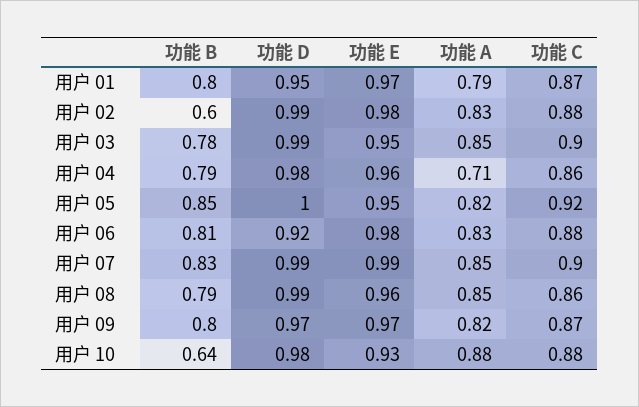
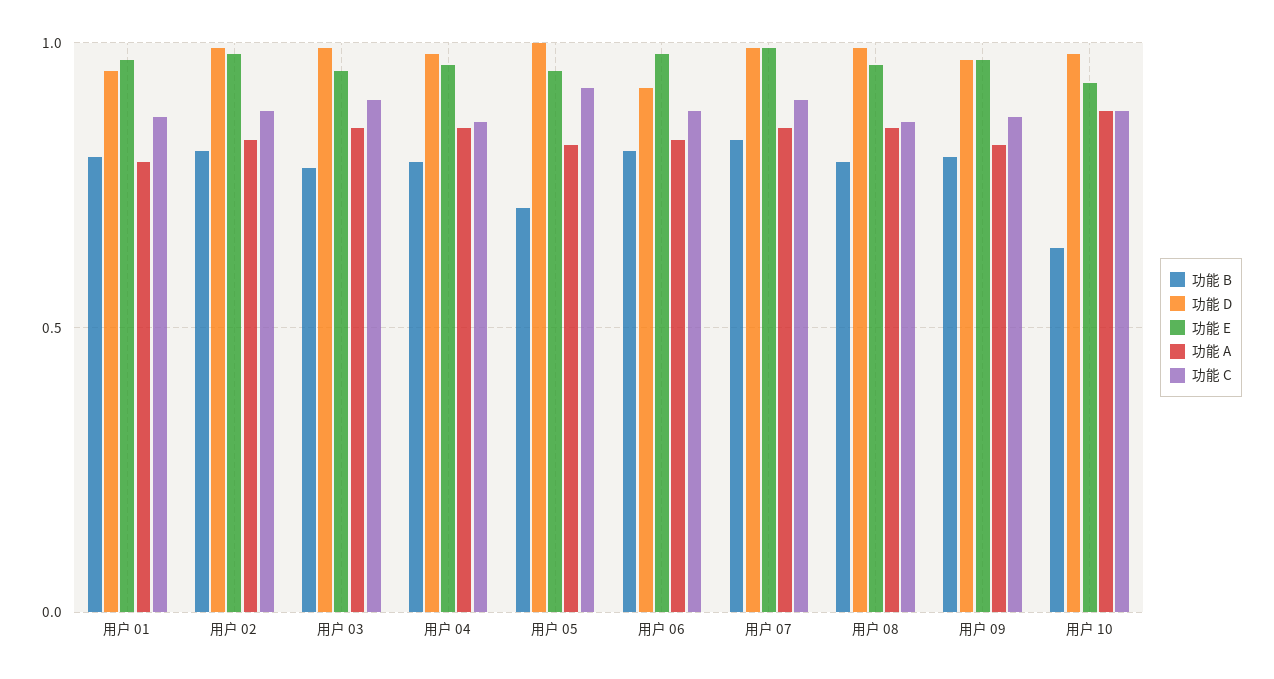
功能 B, 用户 02: 0.6 -> 0.8
功能 A, 用户 04: 0.71 -> 0.85
功能 B, 用户 05: 0.85 -> 0.7

